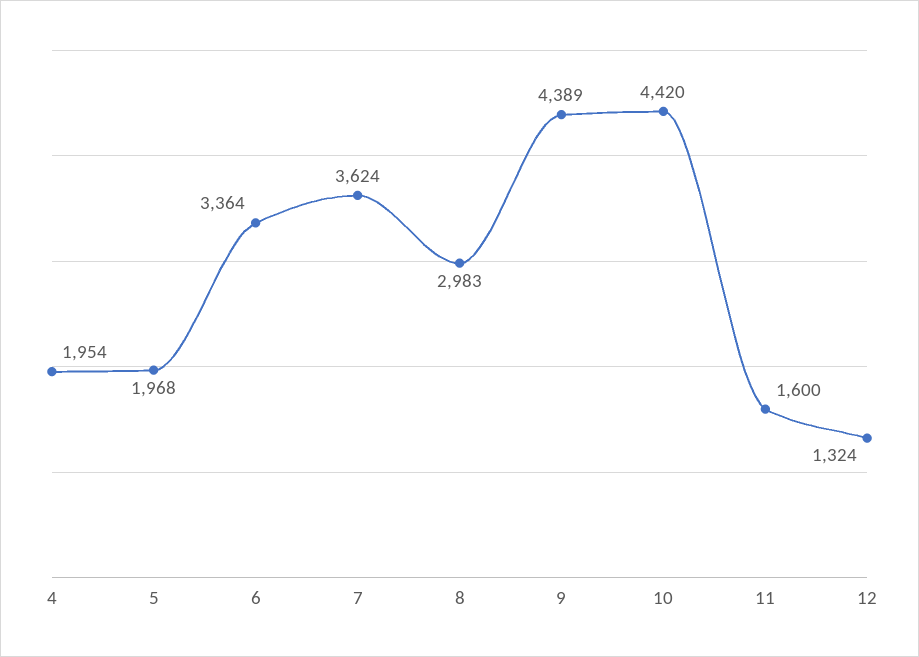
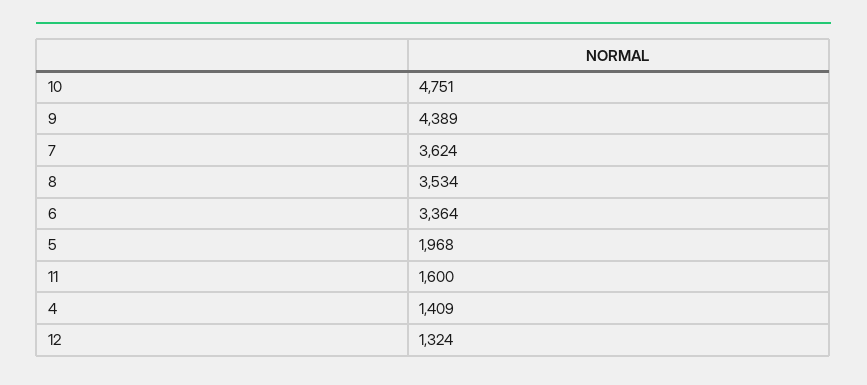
4: 1954 -> 1409
8: 2983 -> 3534
10: 4420 -> 4751

